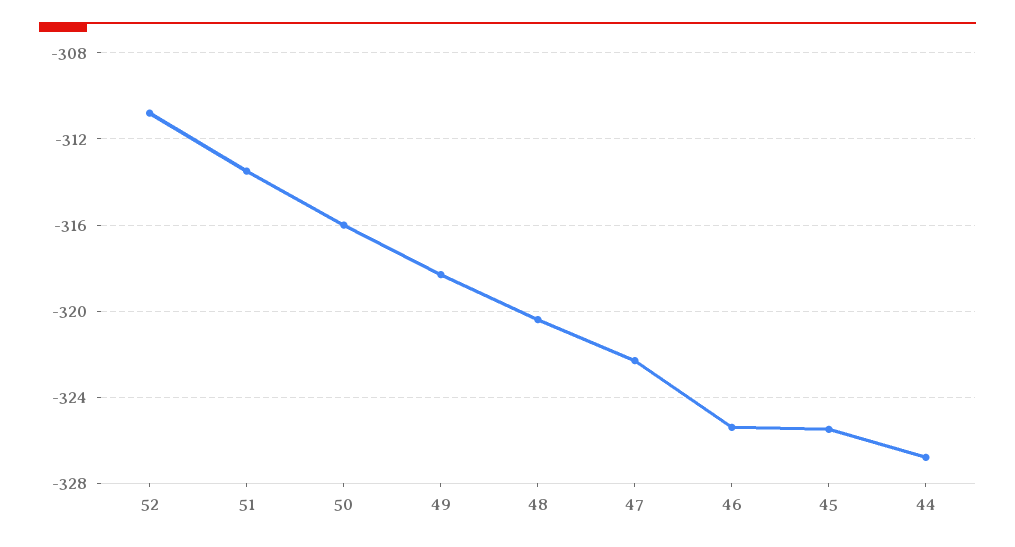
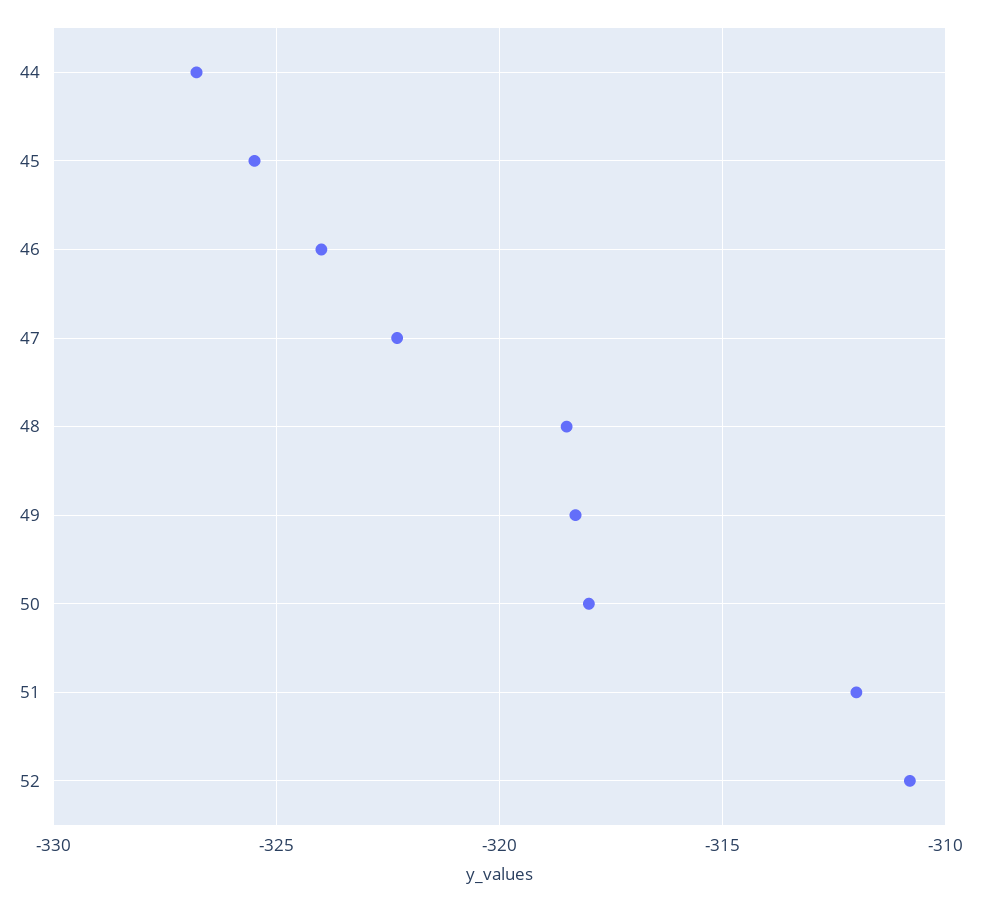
51: -313.5 -> -312
50: -316 -> -318
48: -320.5 -> -318.5
46: -325.5 -> -324

